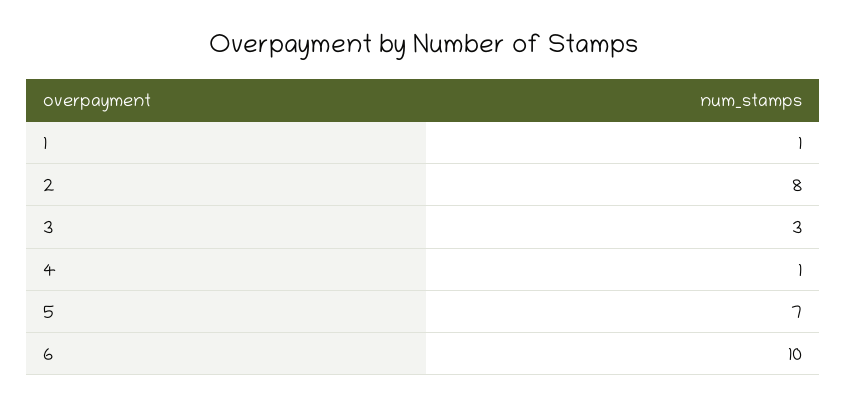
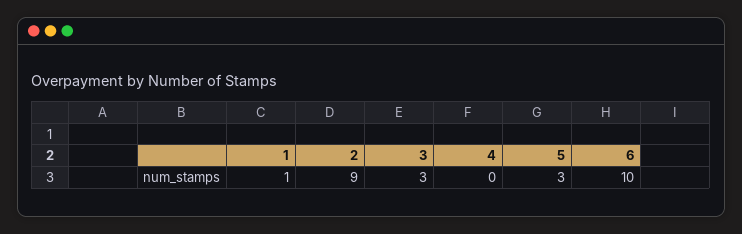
2: 8 -> 9
4: 1 -> 0
5: 7 -> 3

